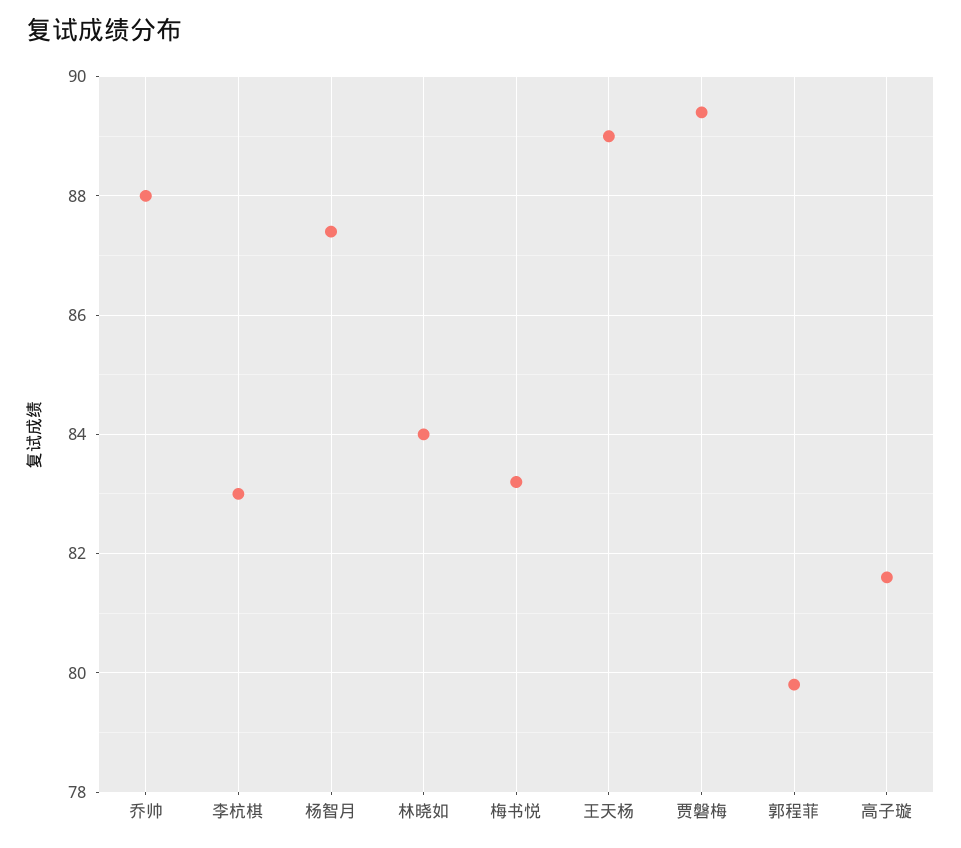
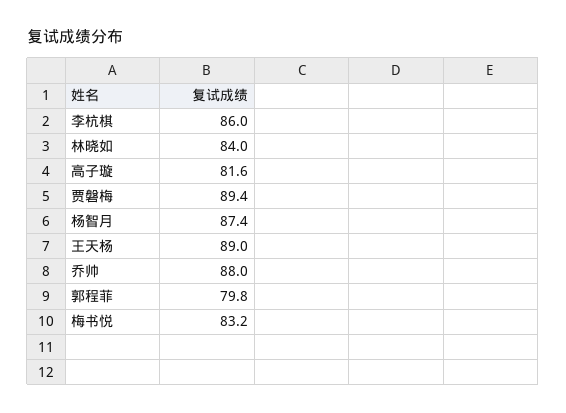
李杭棋: 83 -> 86

